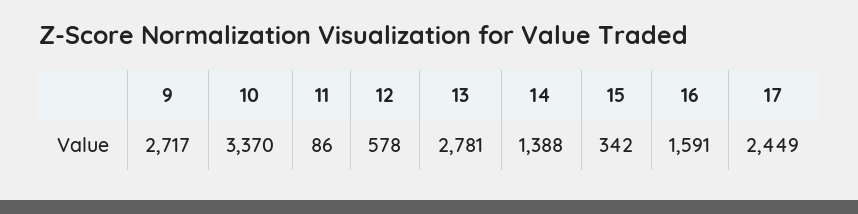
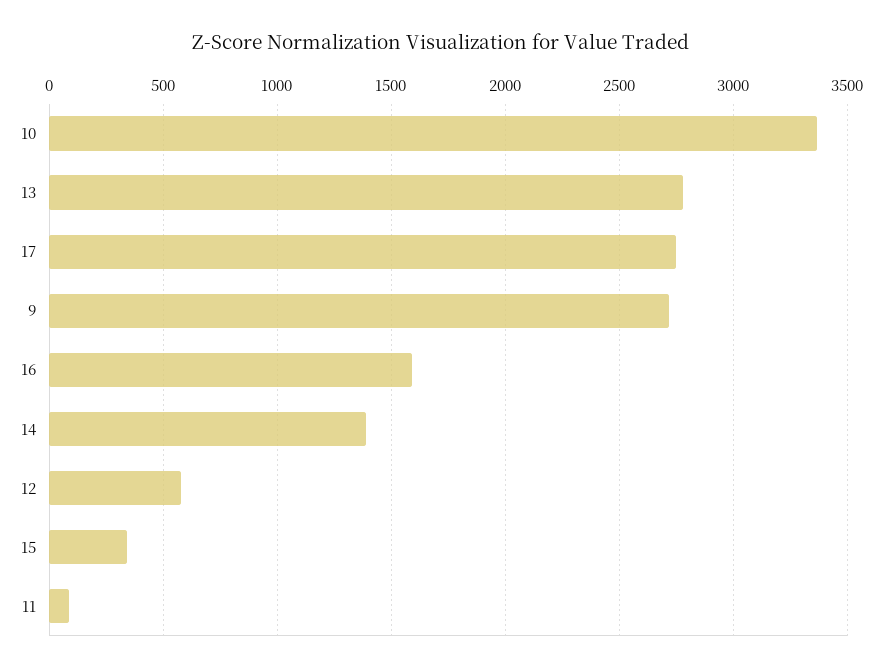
17: 2449 -> 2750

